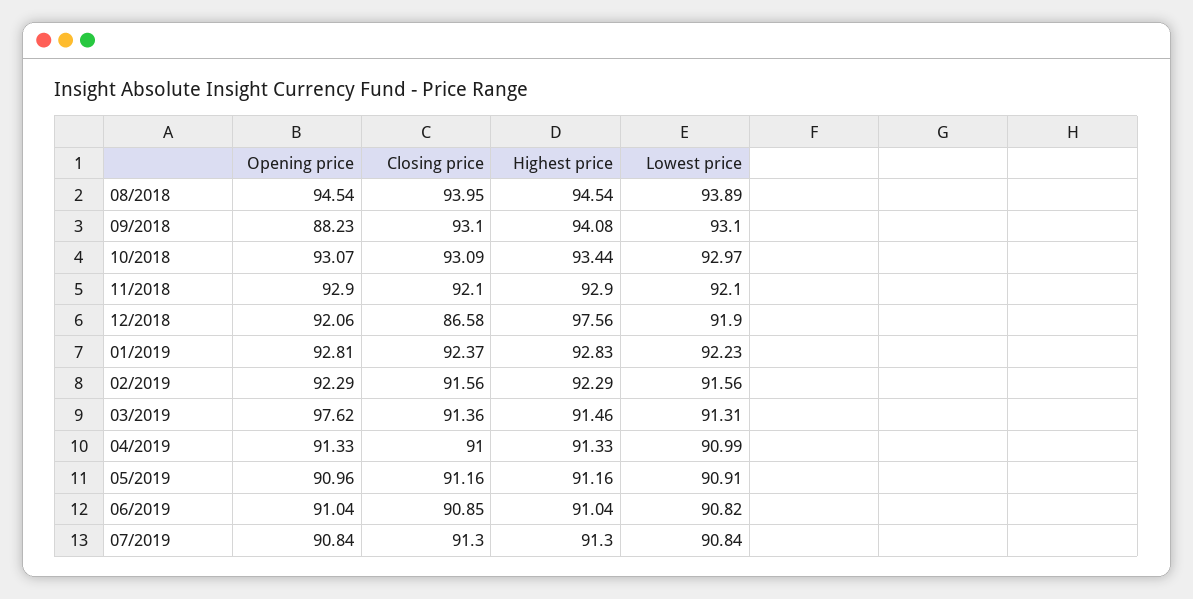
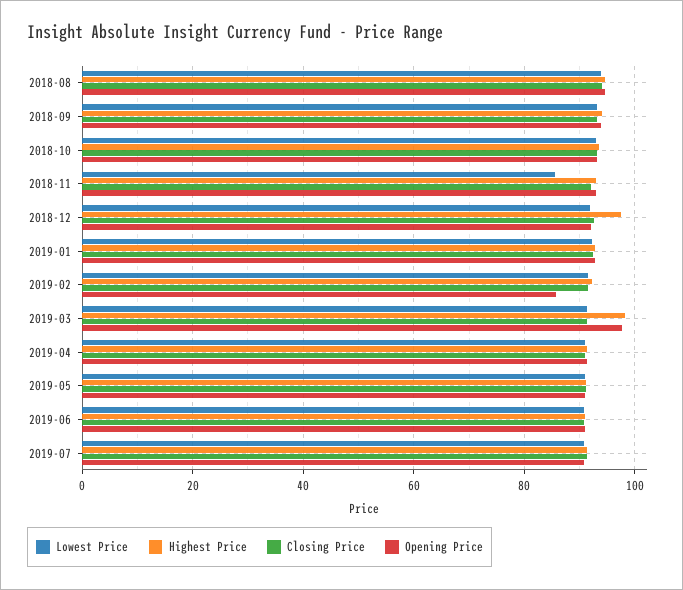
Opening price, 09/2018: 88.23 -> 94
Lowest price, 11/2018: 92.1 -> 86
Closing price, 12/2018: 86.58 -> 92
Opening price, 02/2019: 92.29 -> 86
Highest price, 03/2019: 91.46 -> 98

